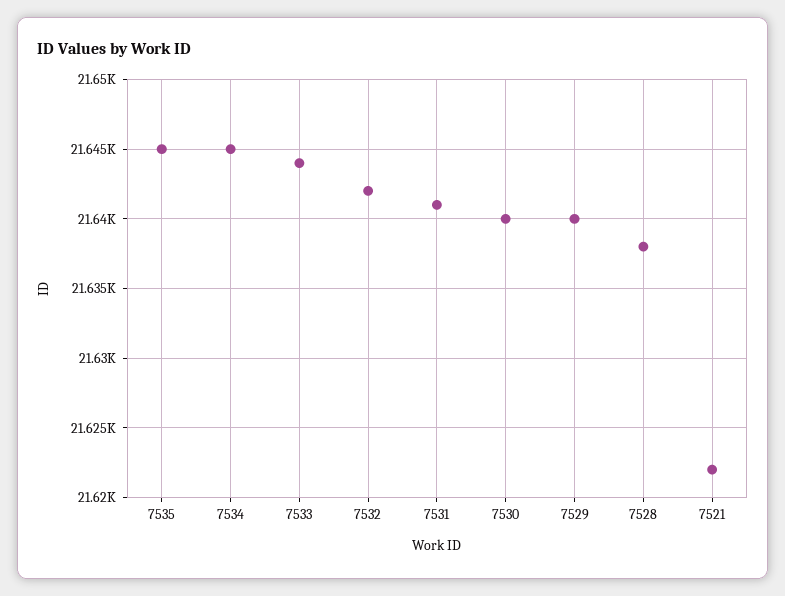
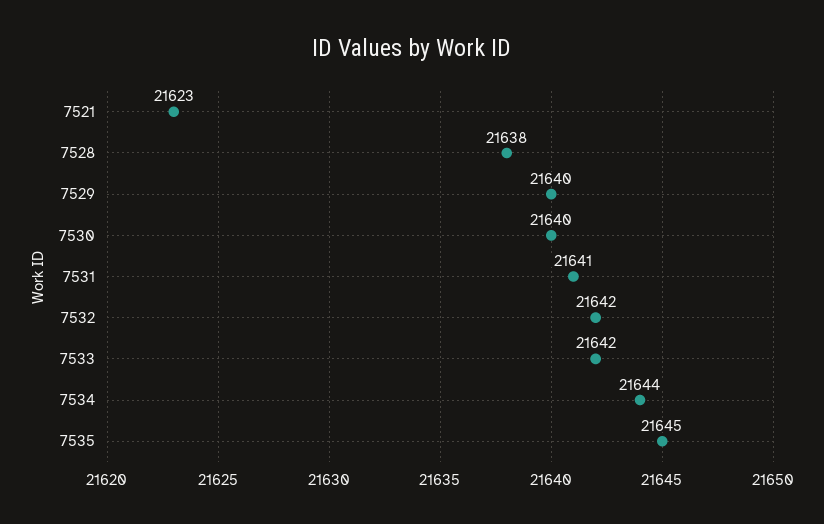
7534: 21645 -> 21644
7533: 21644 -> 21642
7521: 21622 -> 21623

